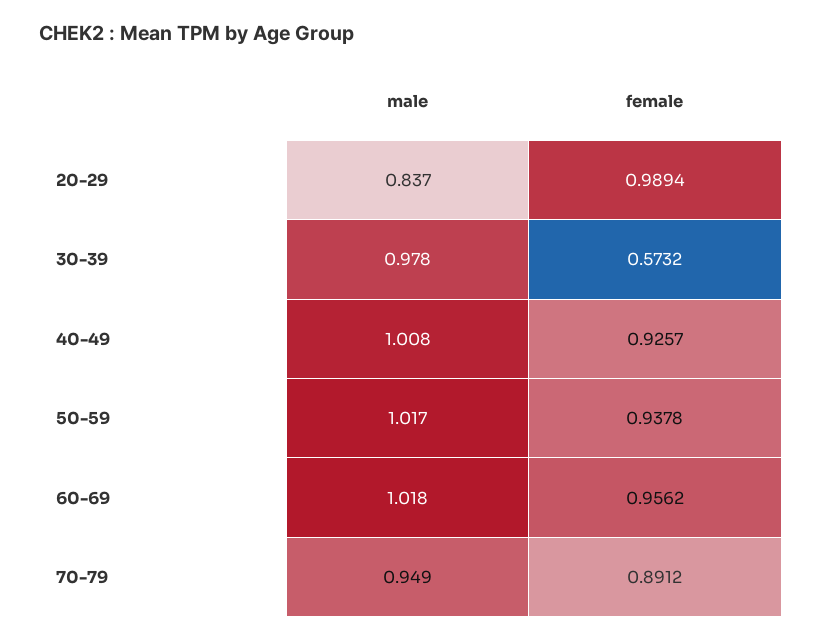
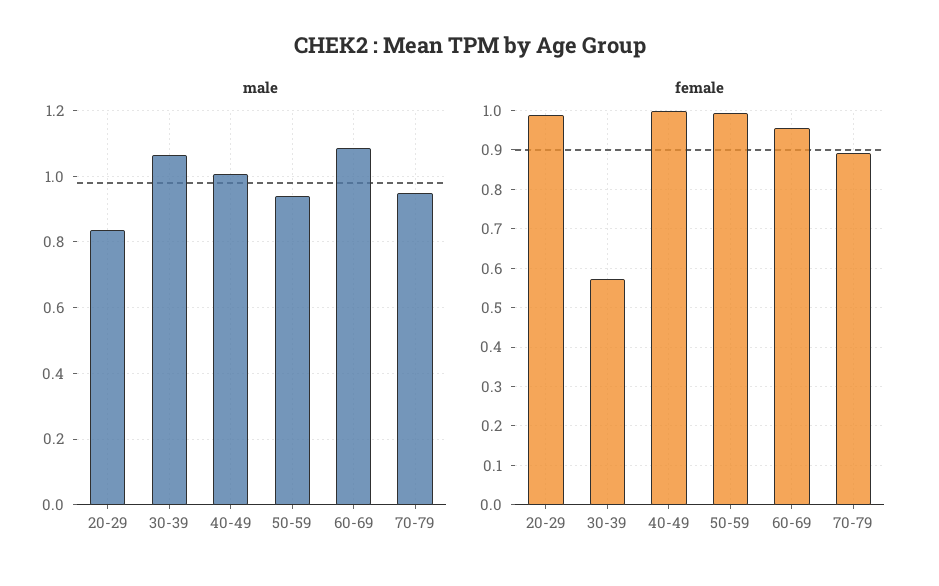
male, 30-39: 0.978 -> 1.06
female, 40-49: 0.9257 -> 1
male, 50-59: 1.017 -> 0.94
female, 50-59: 0.9378 -> 1
male, 60-69: 1.018 -> 1.08

